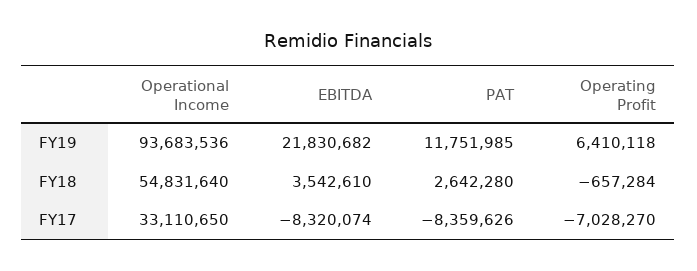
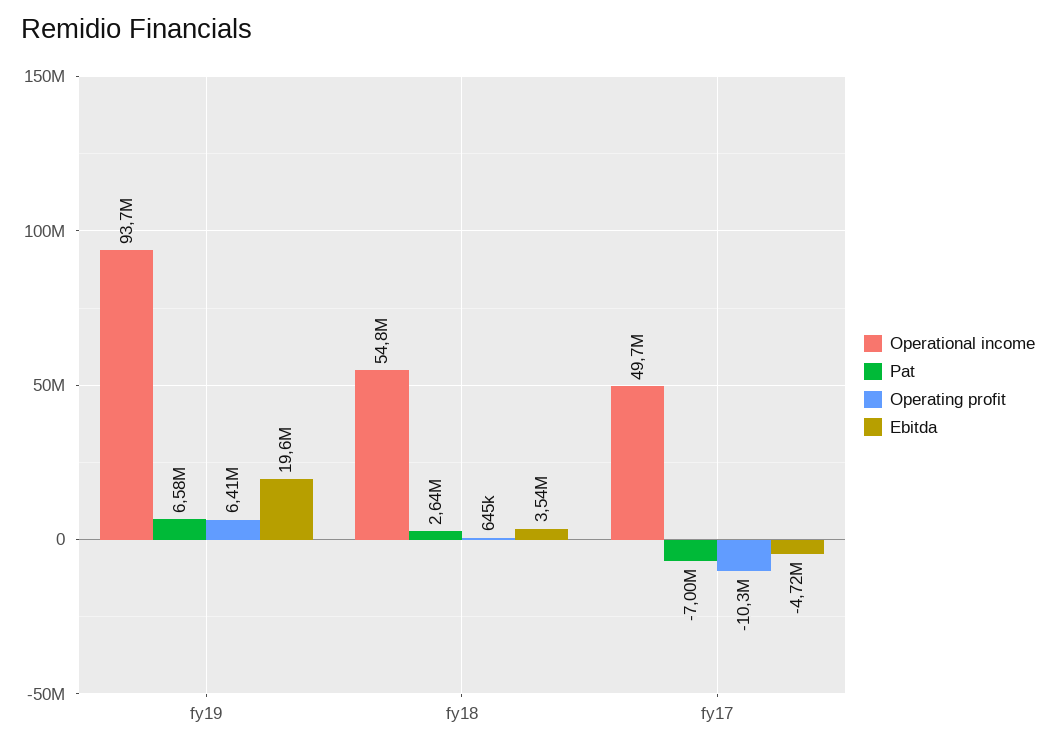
EBITDA, FY19: 21830682 -> 19600000
PAT, FY19: 11751985 -> 6580000
Operating Profit, FY18: -657284 -> 645000
Operational Income, FY17: 33110650 -> 49700000
EBITDA, FY17: -8320074 -> -4720000
PAT, FY17: -8359626 -> -7000000
Operating Profit, FY17: -7028270 -> -10300000

